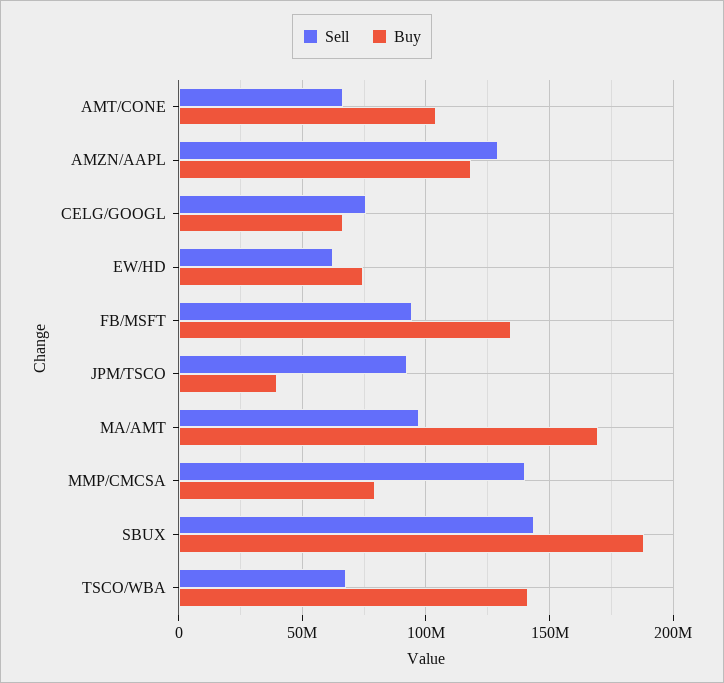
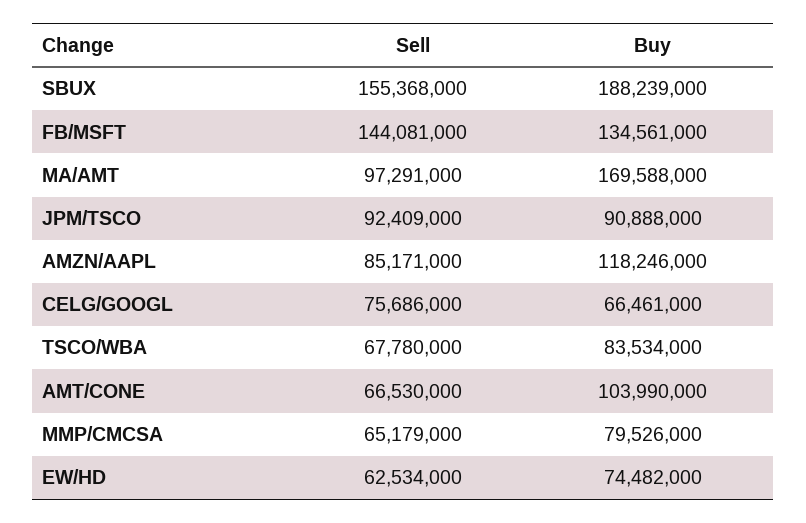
Sell, AMZN/AAPL: 130000000 -> 85171000
Sell, FB/MSFT: 95000000 -> 144081000
Buy, JPM/TSCO: 40000000 -> 90888000
Sell, MMP/CMCSA: 140000000 -> 65179000
Sell, SBUX: 145000000 -> 155368000
Buy, TSCO/WBA: 140000000 -> 83534000

